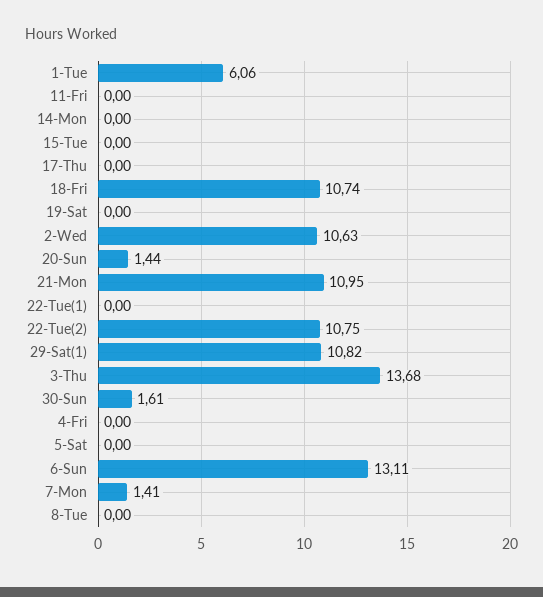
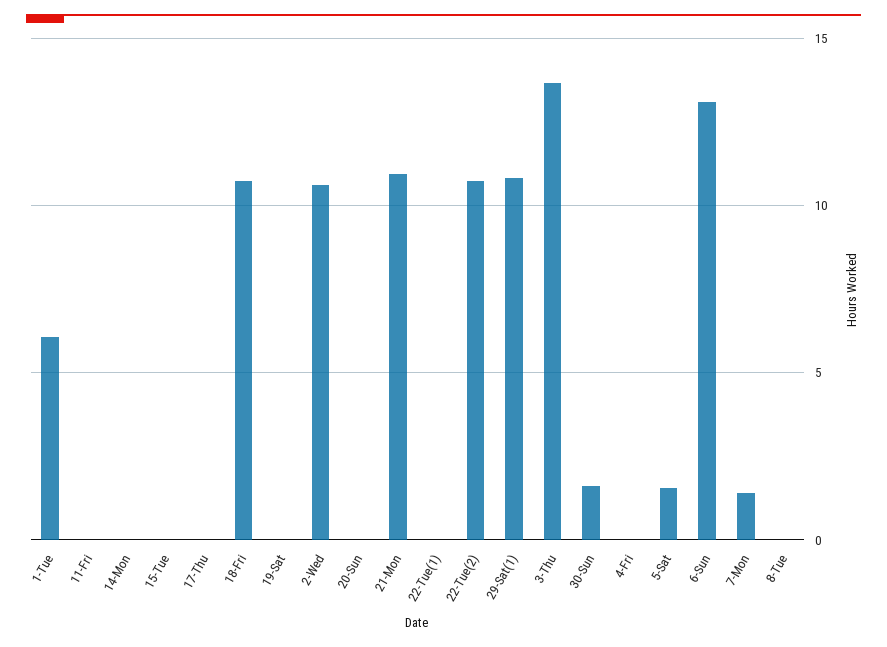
20-Sun: 1.44 -> 0
5-Sat: 0 -> 1.5

